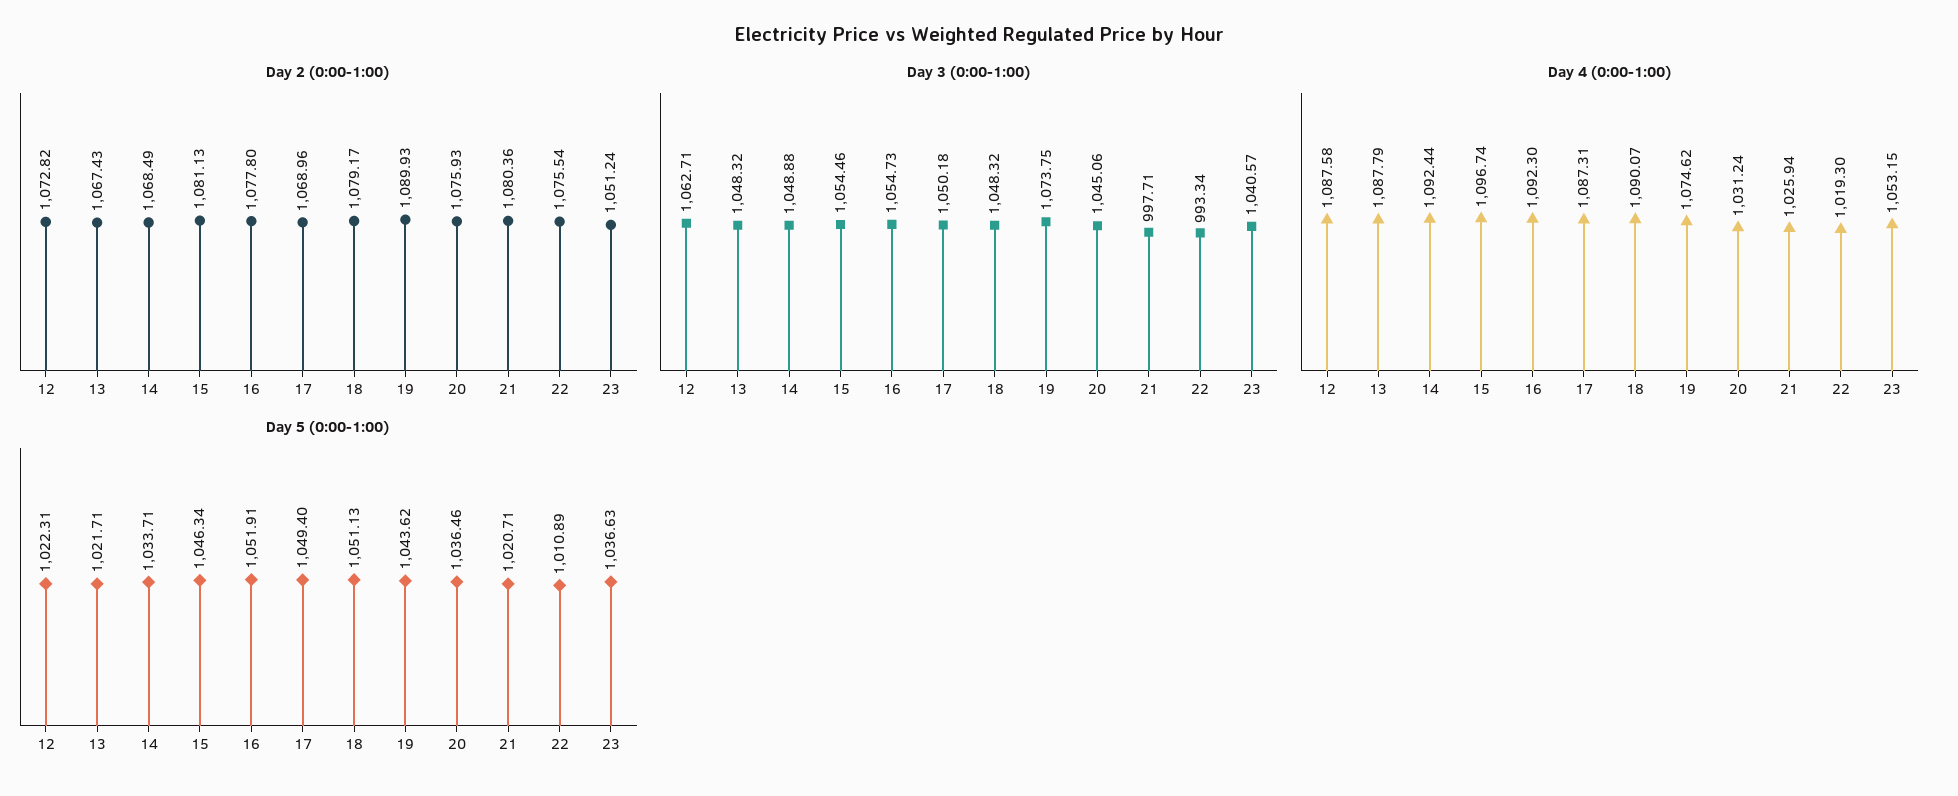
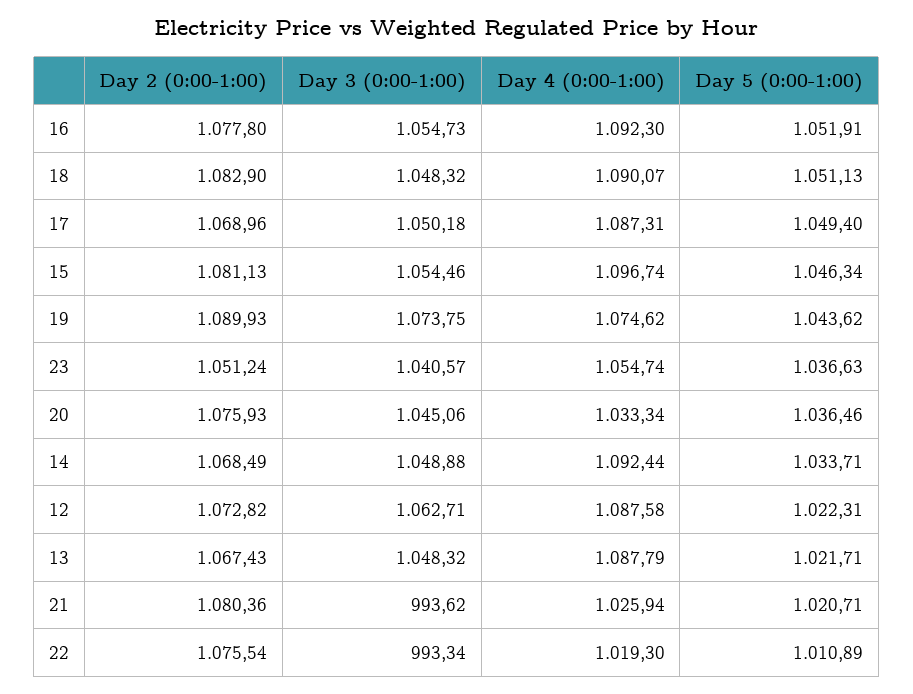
Day 2 (0:00-1:00), 18: 1079.17 -> 1082.9
Day 3 (0:00-1:00), 21: 997.71 -> 993.62
Day 4 (0:00-1:00), 20: 1031.24 -> 1033.34
Day 4 (0:00-1:00), 23: 1053.15 -> 1054.74

